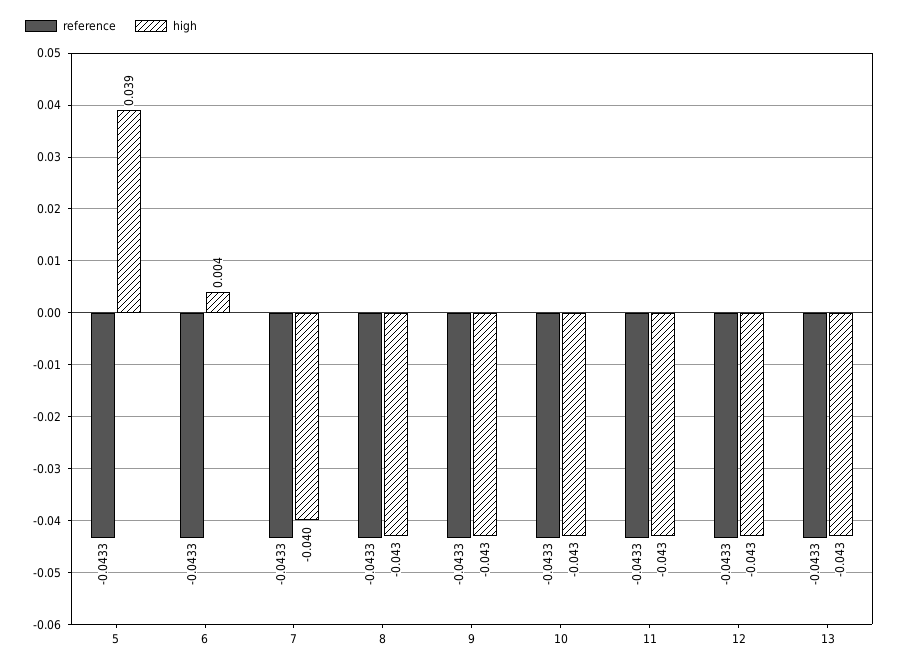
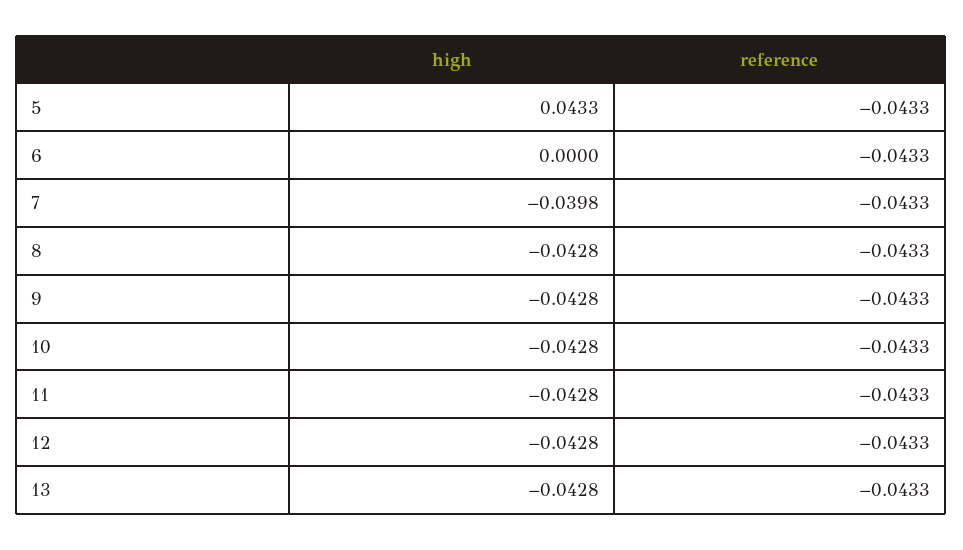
high, 5: 0.039 -> 0.0433
high, 6: 0.004 -> 0

